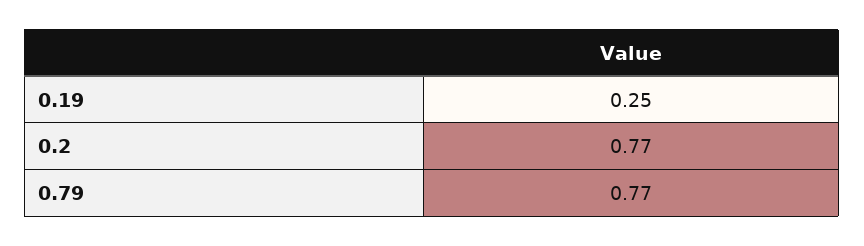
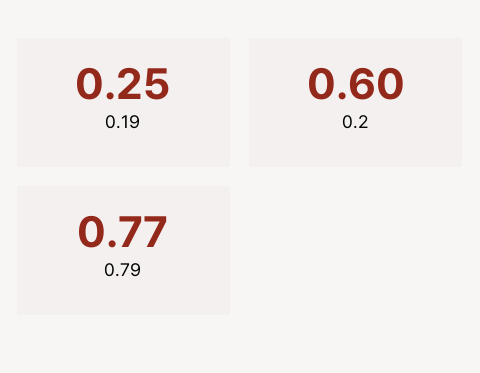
0.2: 0.77 -> 0.6

